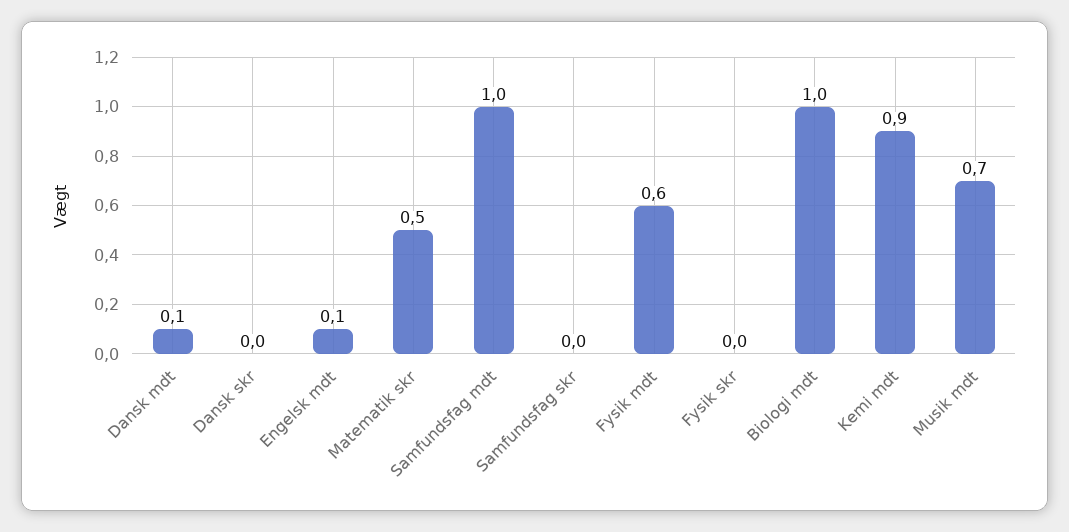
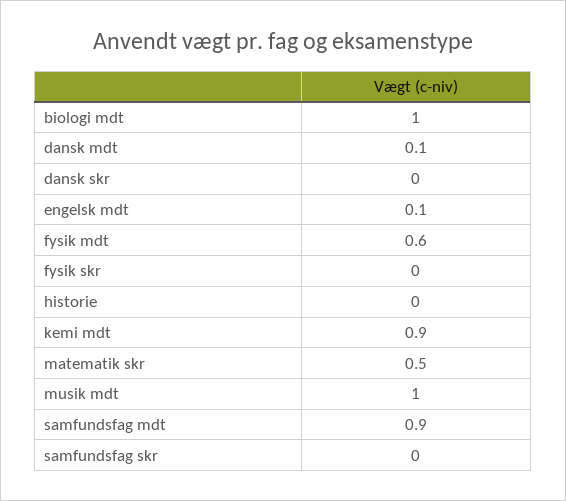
Samfundsfag mdt: 1 -> 0.9
Musik mdt: 0.7 -> 1
historie: none -> 0

